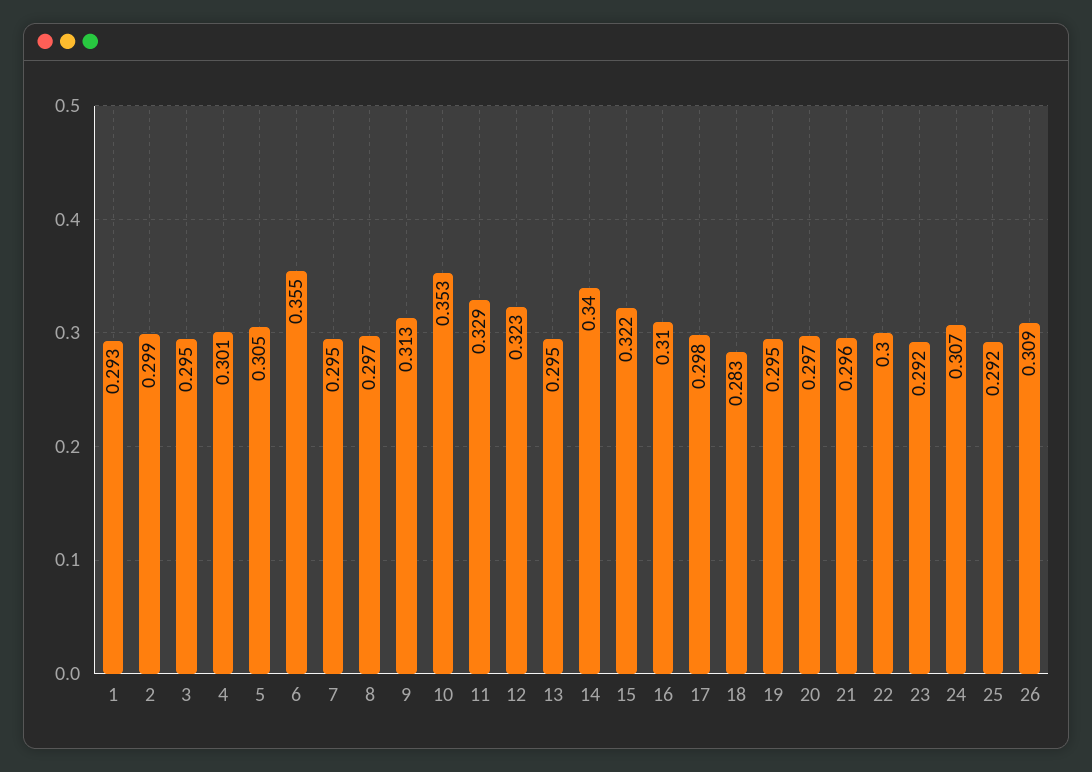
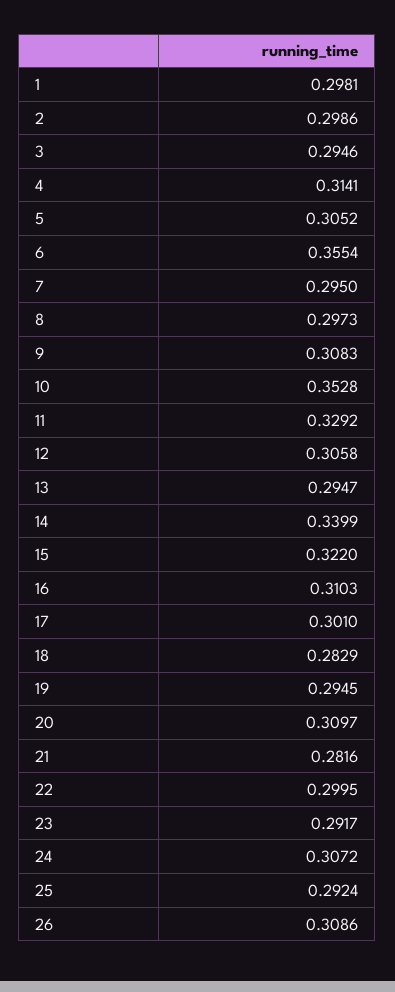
1: 0.293 -> 0.2981
4: 0.301 -> 0.3141
9: 0.313 -> 0.3083
12: 0.323 -> 0.3058
17: 0.298 -> 0.301
20: 0.297 -> 0.3097
21: 0.296 -> 0.2816

